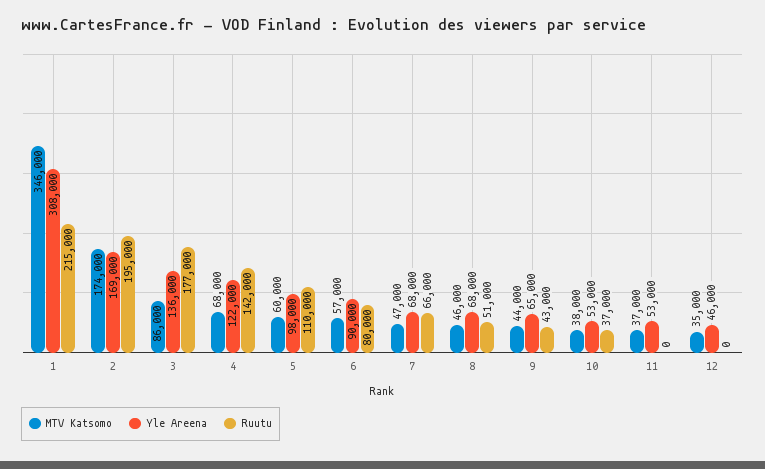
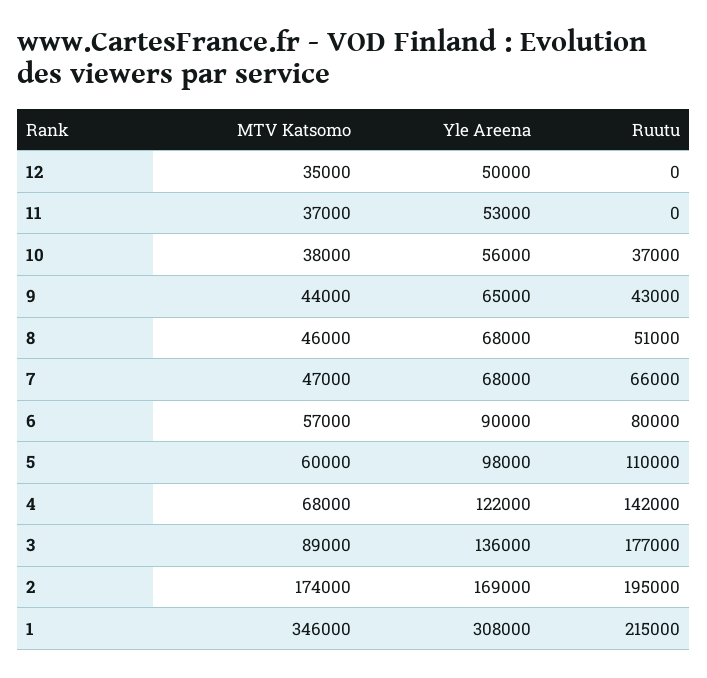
MTV Katsomo, 3: 86000 -> 89000
Yle Areena, 10: 53000 -> 56000
Yle Areena, 12: 46000 -> 50000

